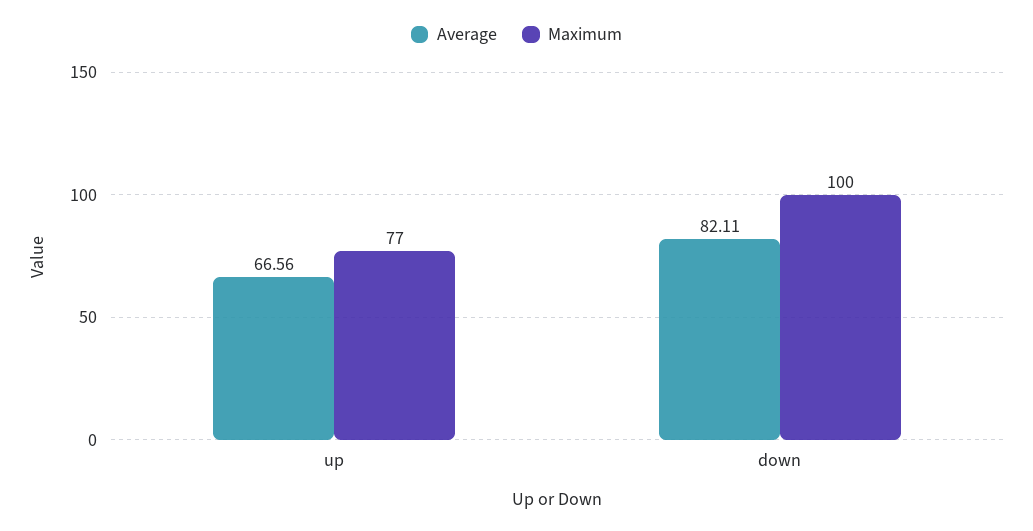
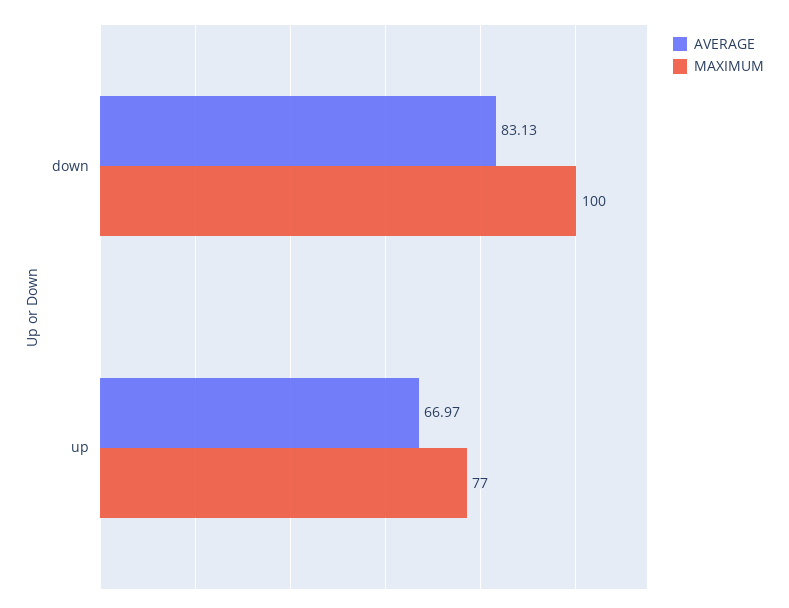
Average, up: 66.56 -> 66.97
Average, down: 82.11 -> 83.13

